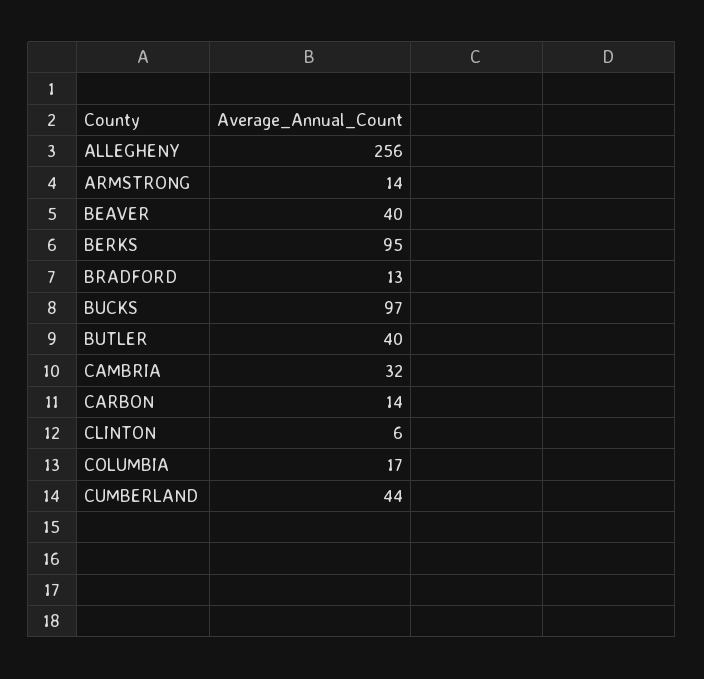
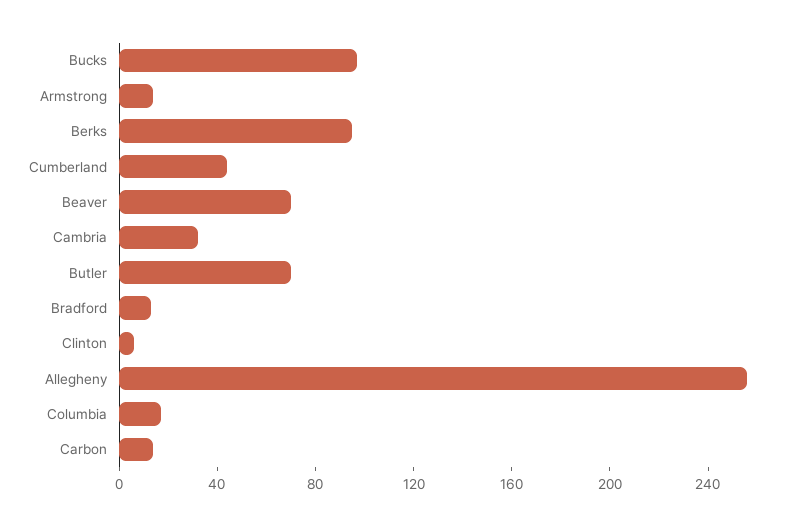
BEAVER: 40 -> 70
BUTLER: 40 -> 70

